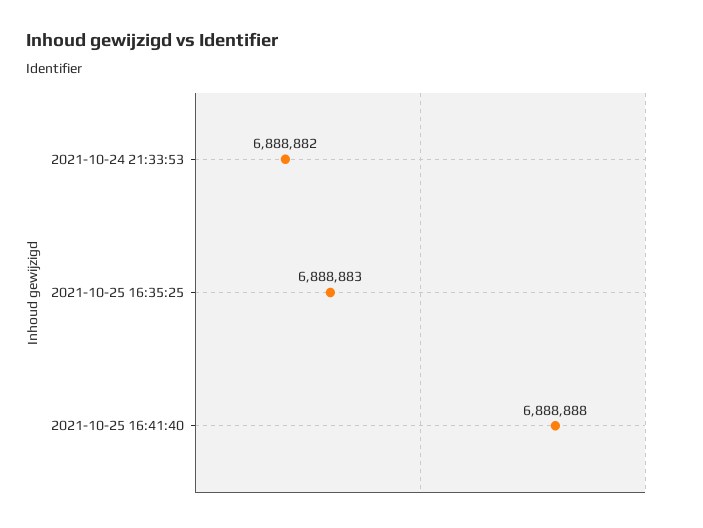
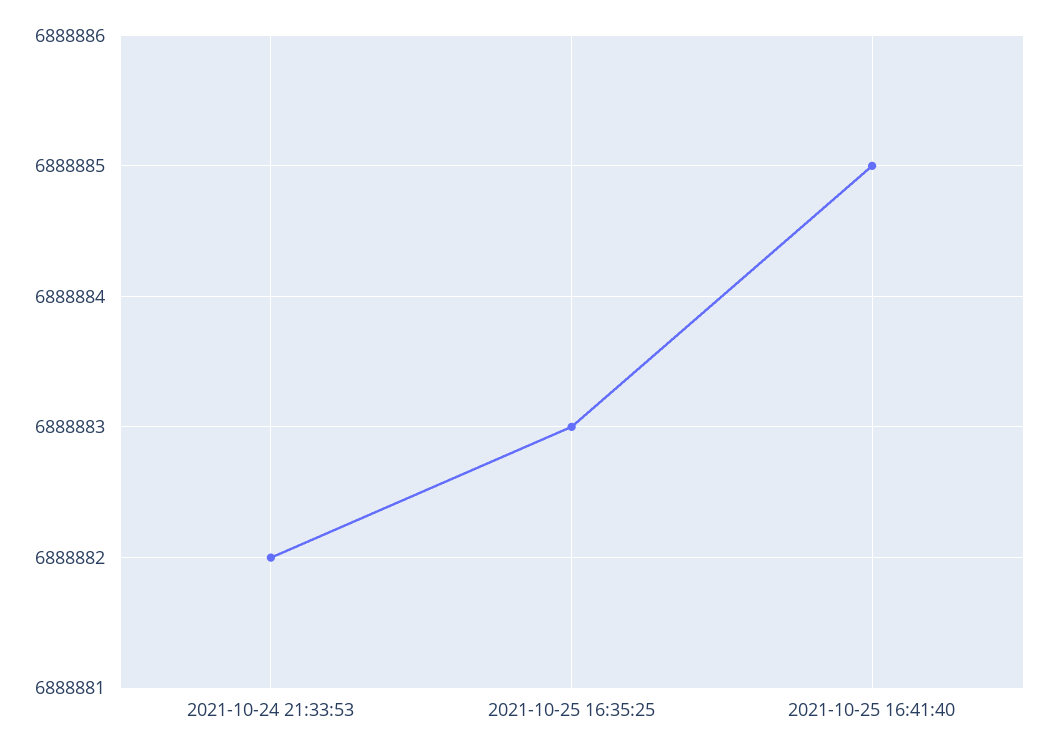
2021-10-25 16:41:40: 6888888 -> 6888885

